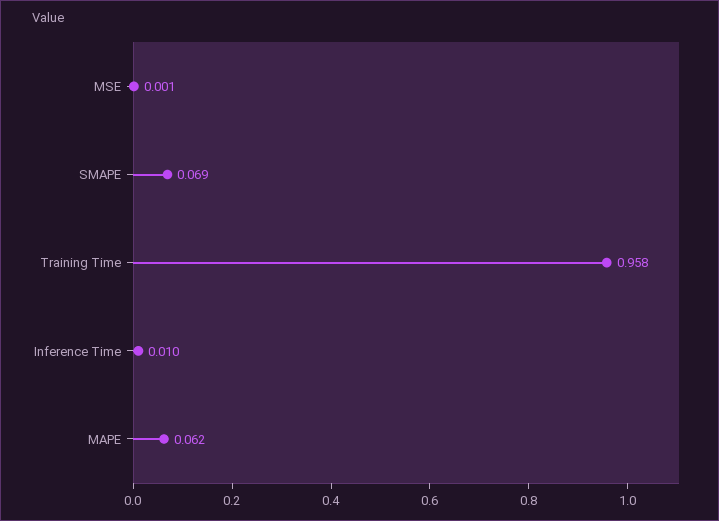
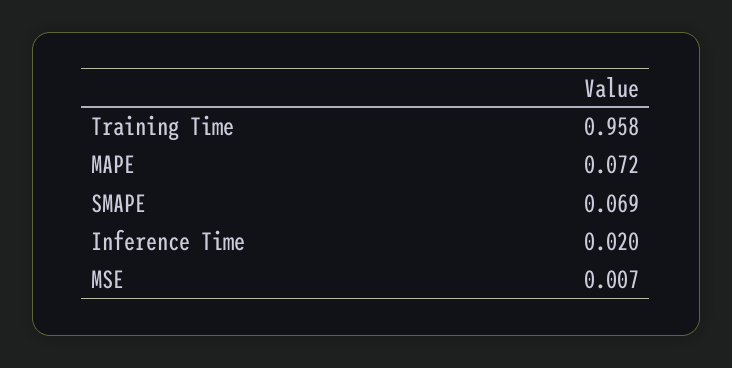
MSE: 0.001 -> 0.007
Inference Time: 0.01 -> 0.02
MAPE: 0.062 -> 0.072

